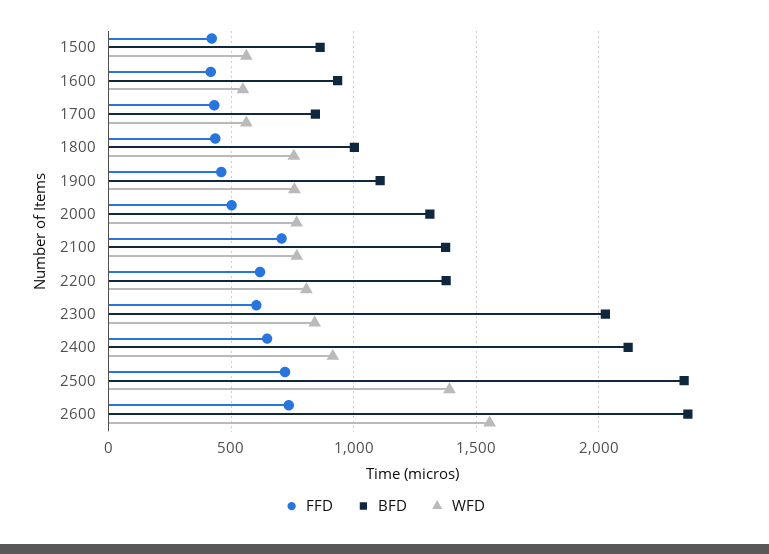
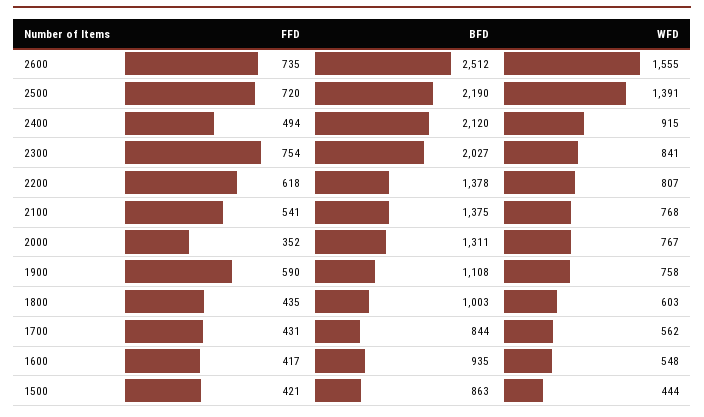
WFD, 1500: 550 -> 444
WFD, 1800: 750 -> 603
FFD, 1900: 450 -> 590
FFD, 2000: 500 -> 352
FFD, 2100: 700 -> 541
FFD, 2300: 600 -> 754
FFD, 2400: 650 -> 494
BFD, 2500: 2350 -> 2190
BFD, 2600: 2350 -> 2512

